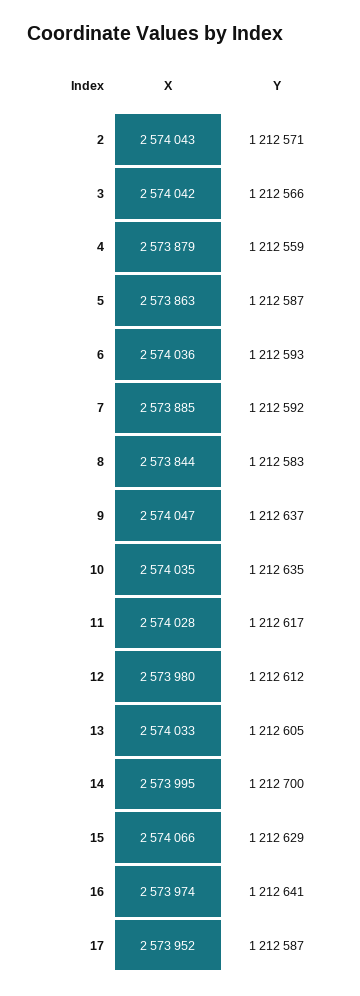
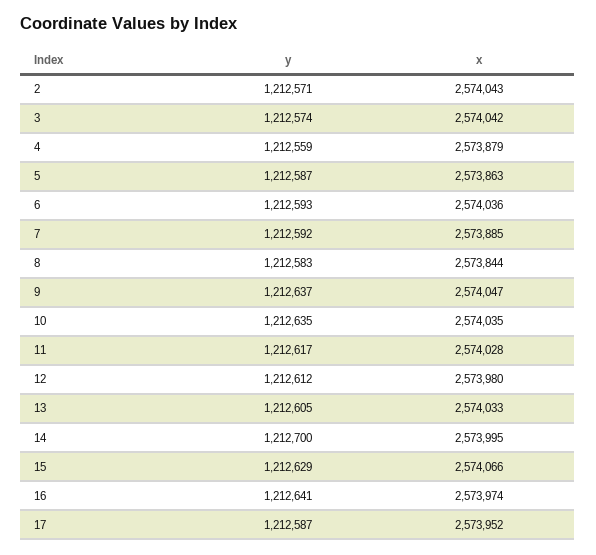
Y, 3: 1212566 -> 1212574

